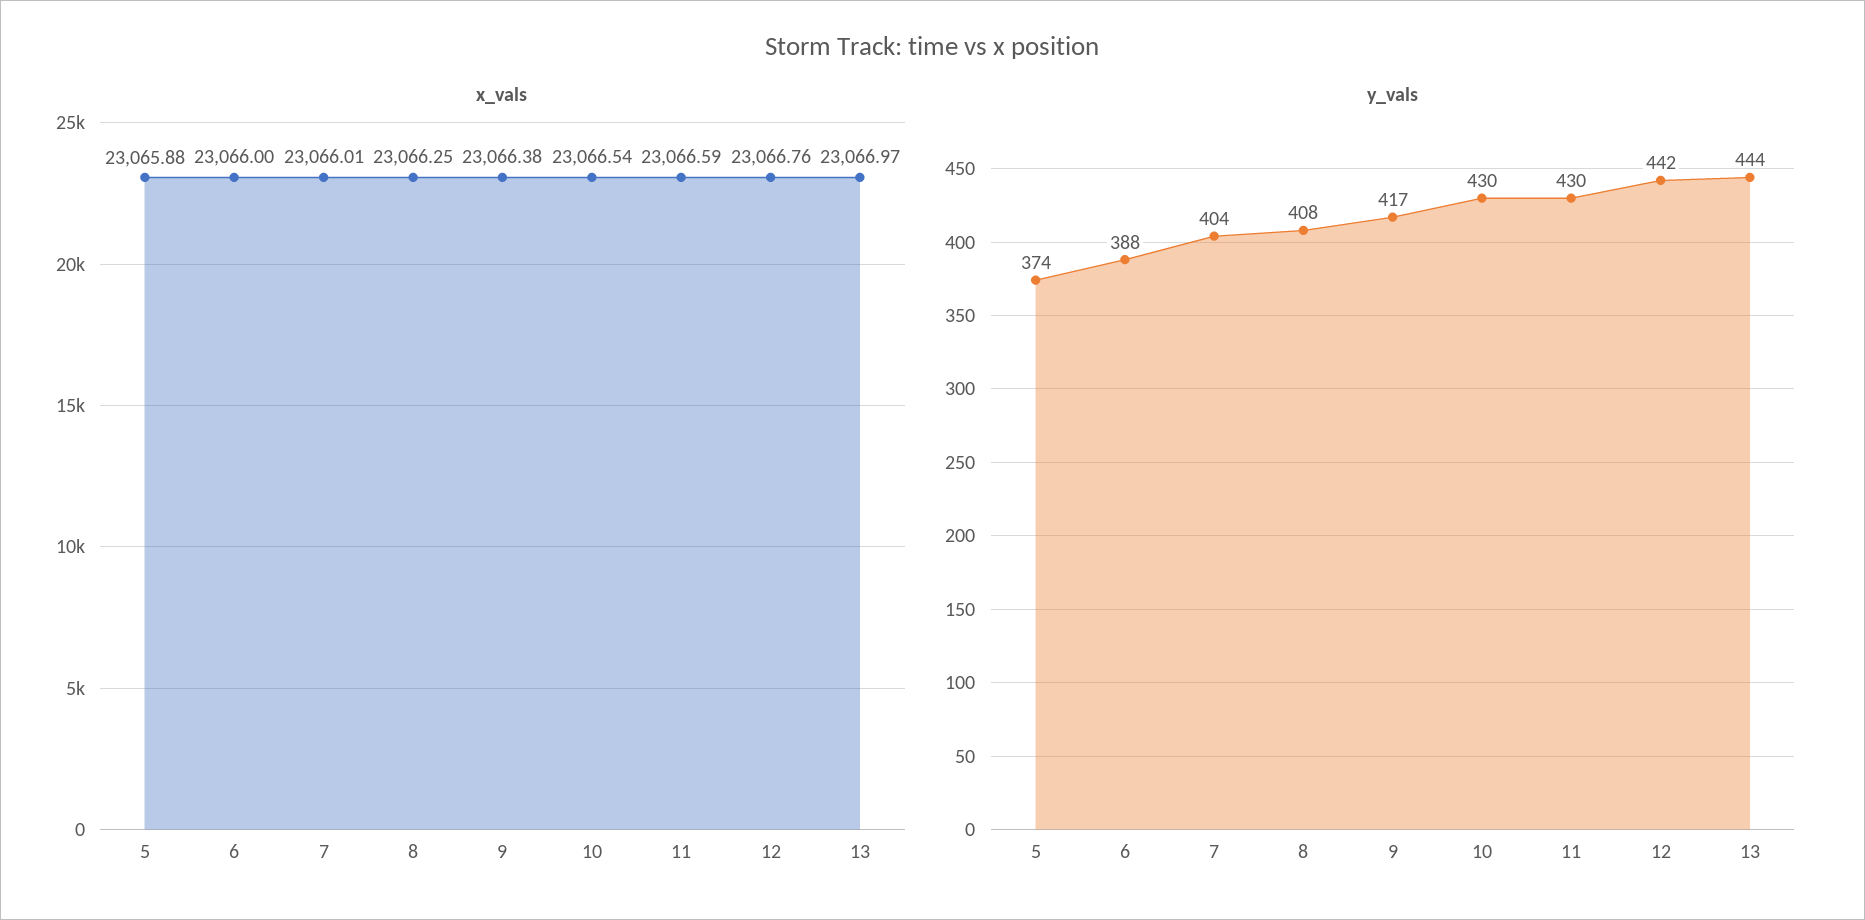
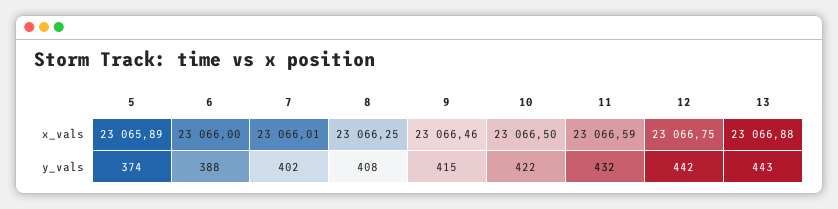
x_vals, 5: 23065.88 -> 23065.89
x_vals, 9: 23066.38 -> 23066.46
x_vals, 10: 23066.54 -> 23066.5
x_vals, 12: 23066.76 -> 23066.75
x_vals, 13: 23066.97 -> 23066.88
y_vals, 7: 404 -> 402
y_vals, 9: 417 -> 415
y_vals, 10: 430 -> 422
y_vals, 11: 430 -> 432
y_vals, 13: 444 -> 443

